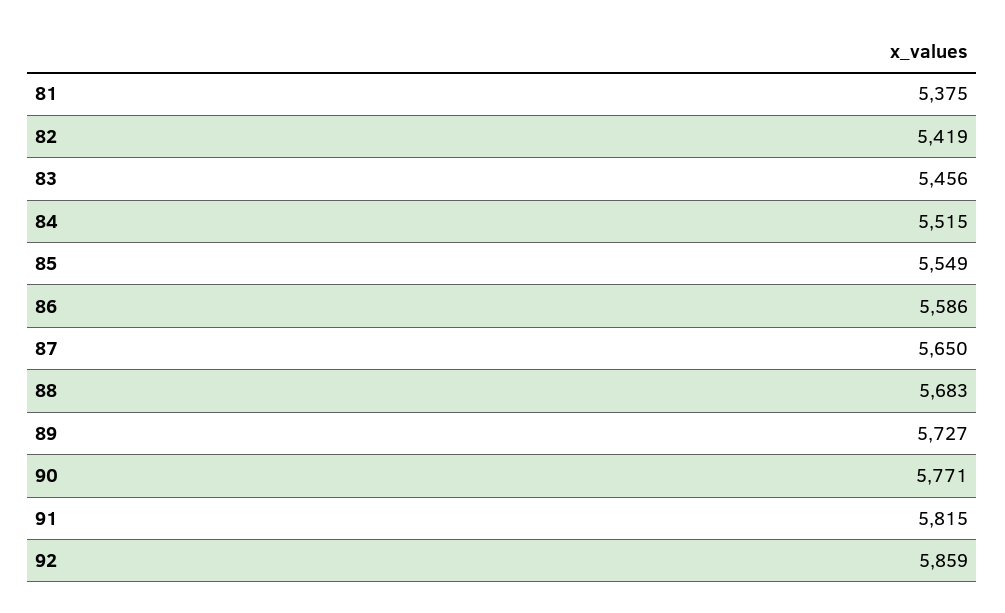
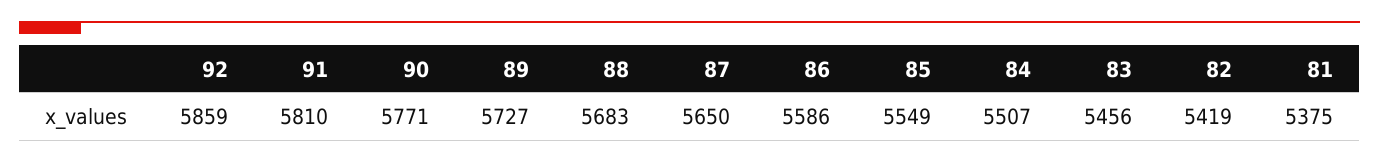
84: 5515 -> 5507
91: 5815 -> 5810

